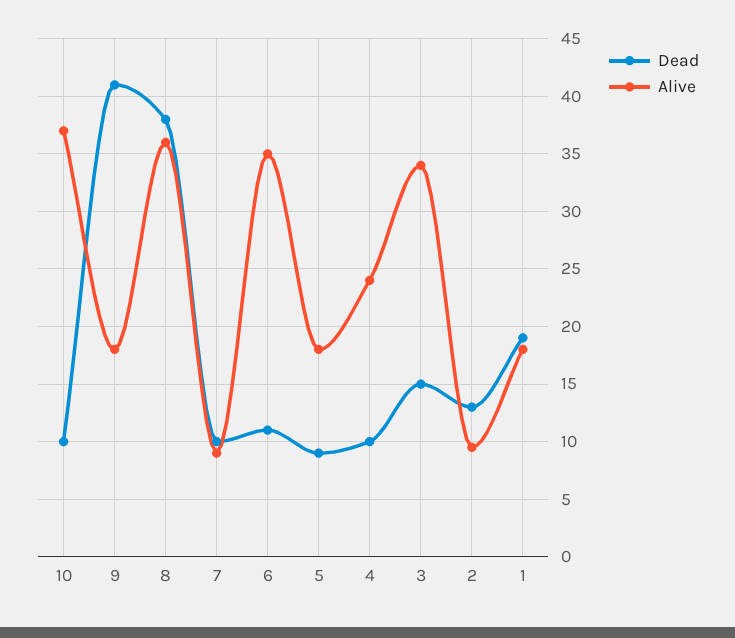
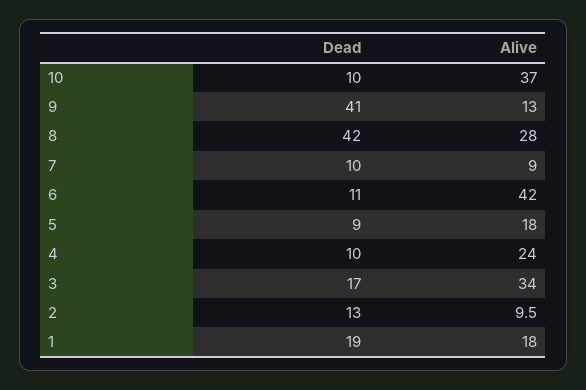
Alive, 9: 18 -> 13
Dead, 8: 38 -> 42
Alive, 8: 36 -> 28
Alive, 6: 35 -> 42
Dead, 3: 15 -> 17

